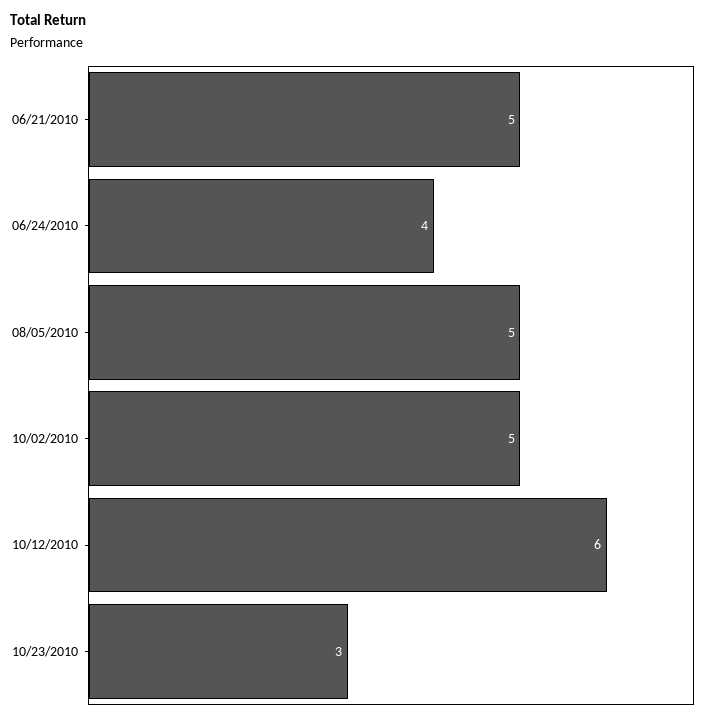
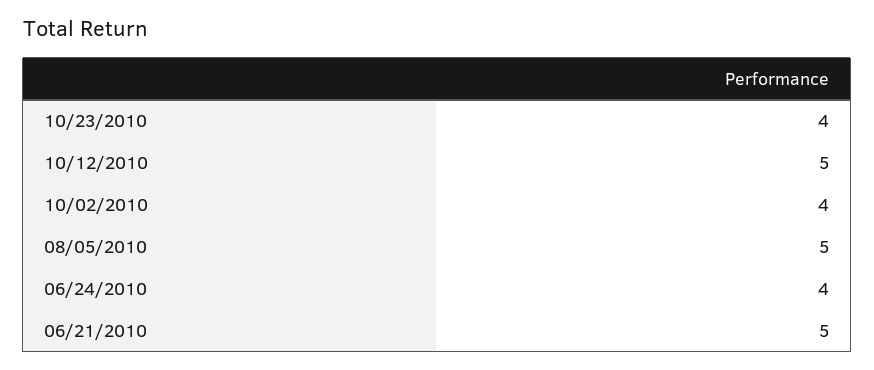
10/02/2010: 5 -> 4
10/12/2010: 6 -> 5
10/23/2010: 3 -> 4

